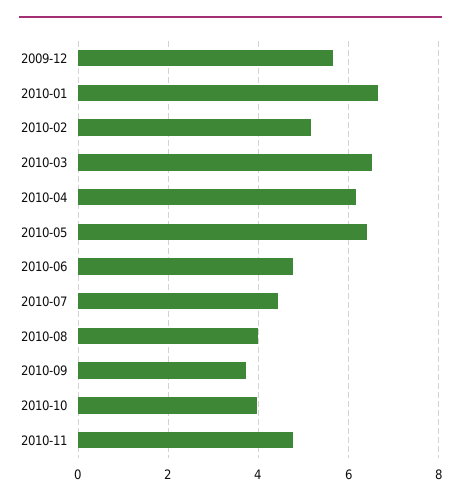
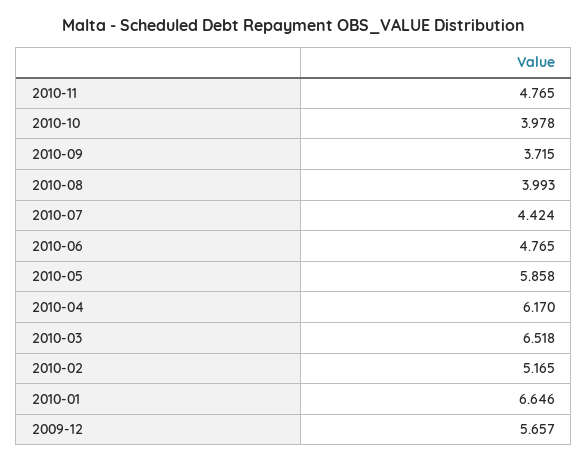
2010-05: 6.4 -> 5.858

